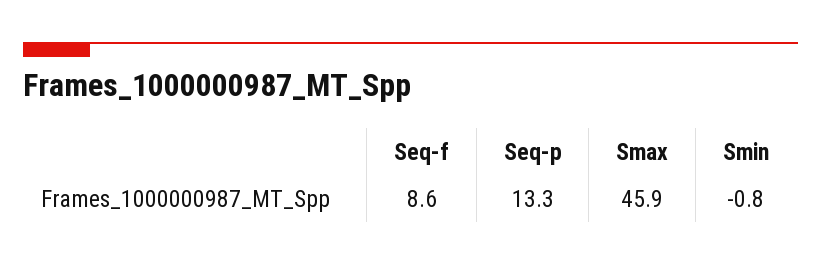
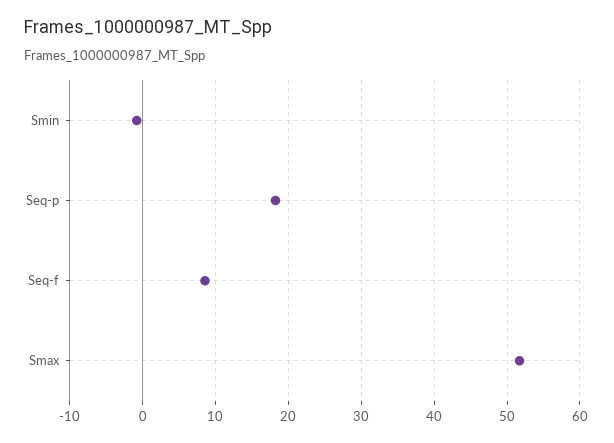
Seq-p: 13.3 -> 18
Smax: 45.9 -> 52

